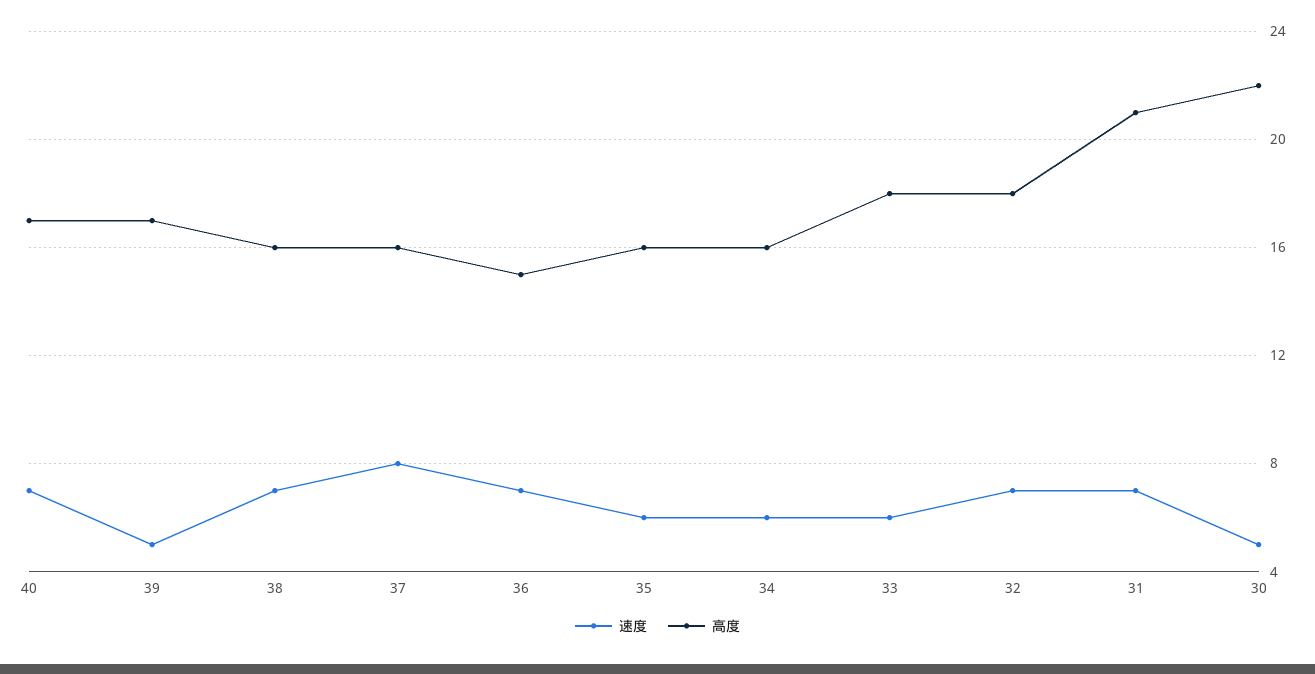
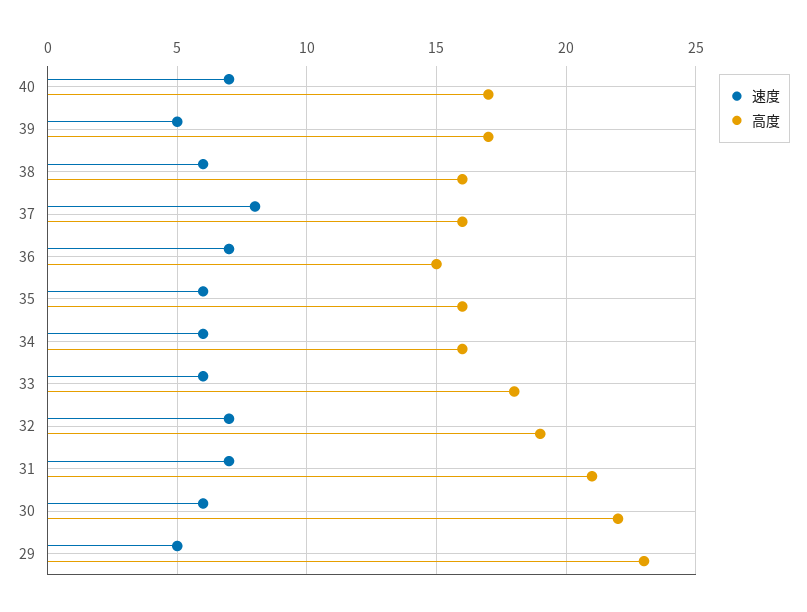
速度, 38: 7 -> 6
高度, 32: 18 -> 19
速度, 30: 5 -> 6
速度, 29: none -> 5
高度, 29: none -> 23

